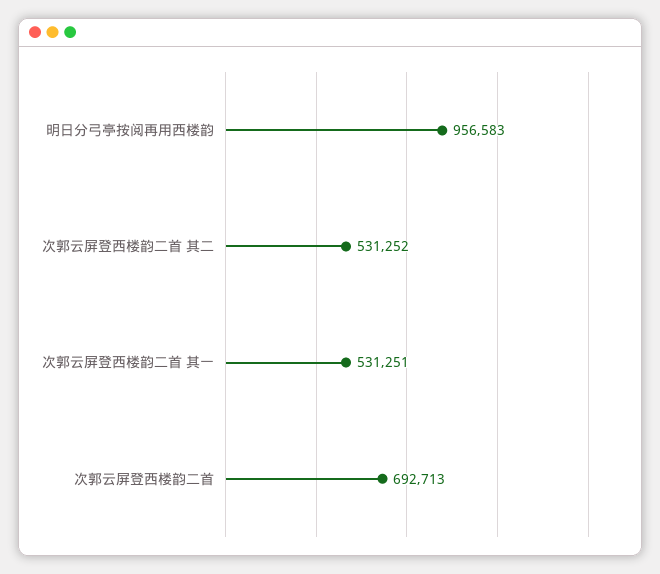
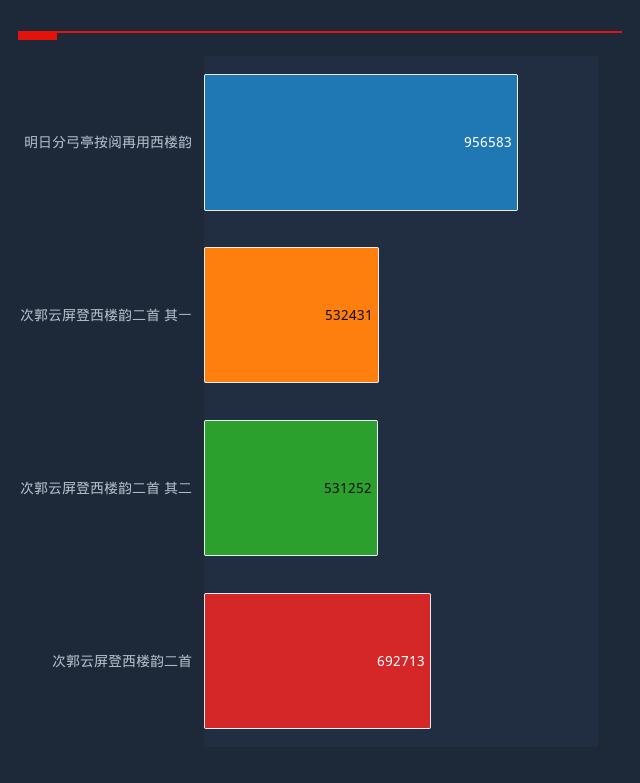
次郭云屏登西楼韵二首 其一: 531251 -> 532431

